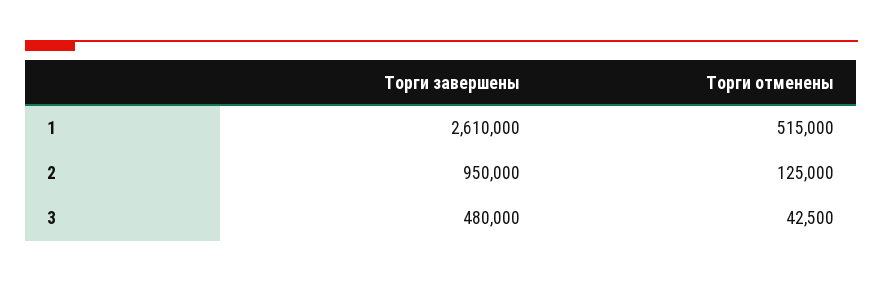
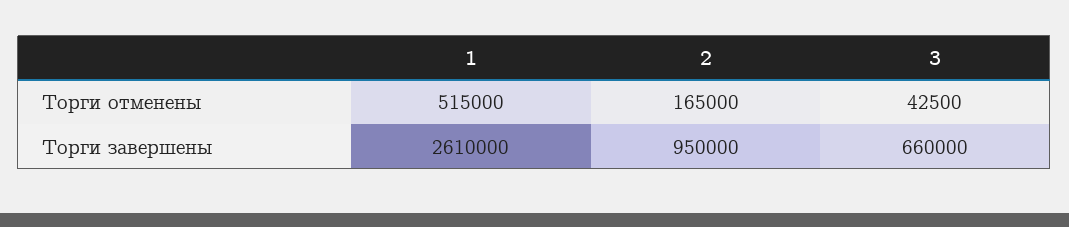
Торги отменены, 2: 125000 -> 165000
Торги завершены, 3: 480000 -> 660000

